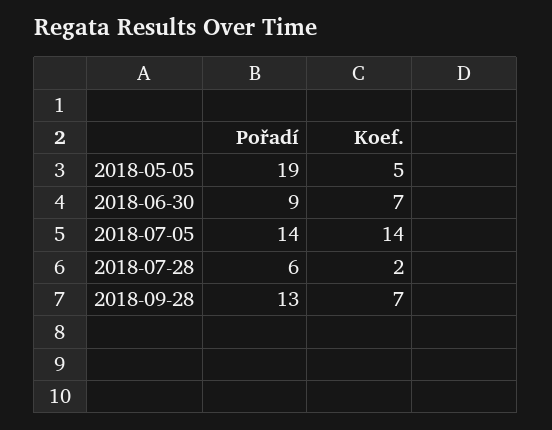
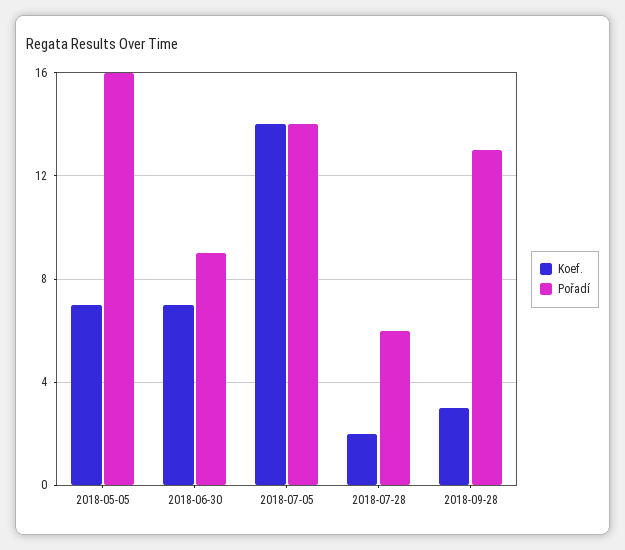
Pořadí, 2018-05-05: 19 -> 16
Koef., 2018-05-05: 5 -> 7
Koef., 2018-09-28: 7 -> 3

